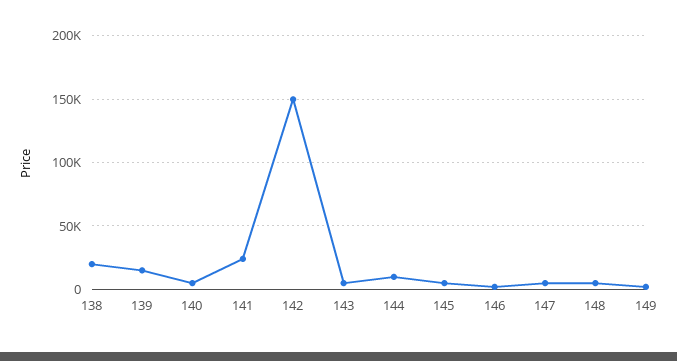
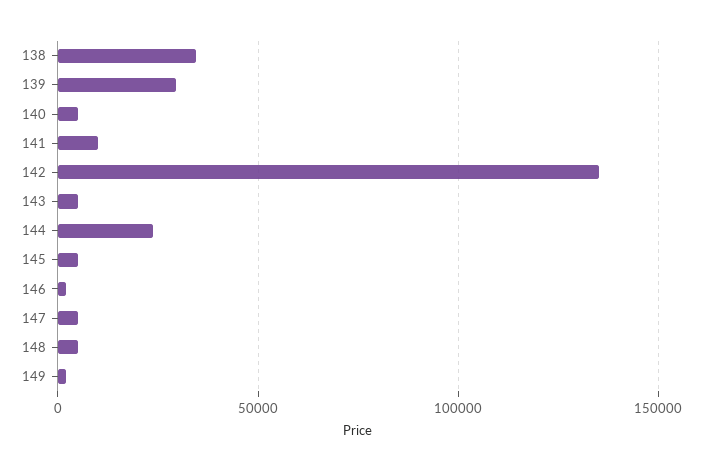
138: 20000 -> 35000
139: 15000 -> 30000
141: 25000 -> 10000
142: 150000 -> 135000
144: 10000 -> 25000

